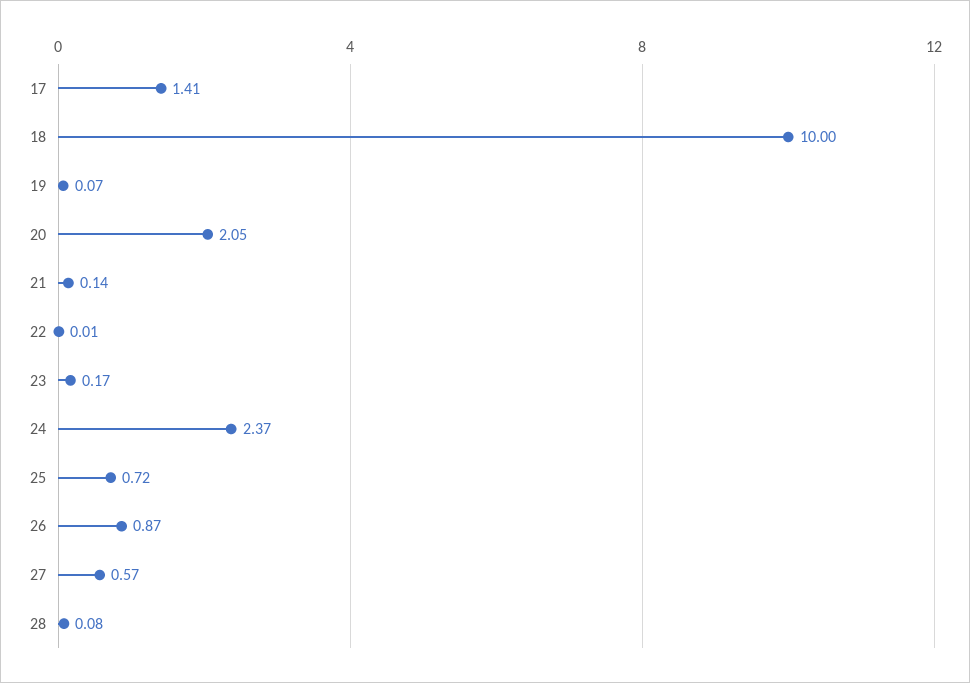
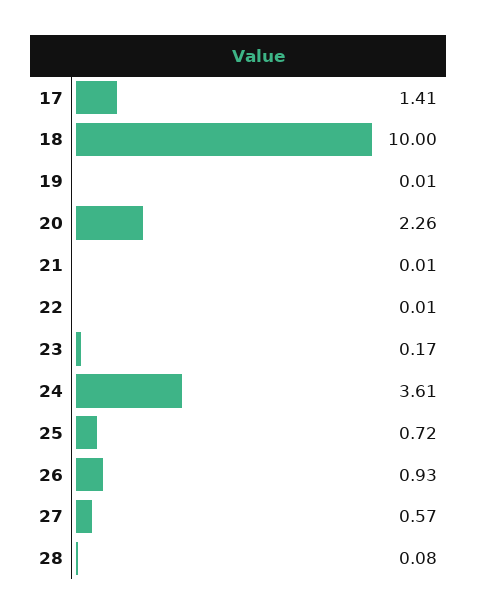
19: 0.07 -> 0.01
20: 2.05 -> 2.26
21: 0.14 -> 0.01
24: 2.37 -> 3.61
26: 0.87 -> 0.93

